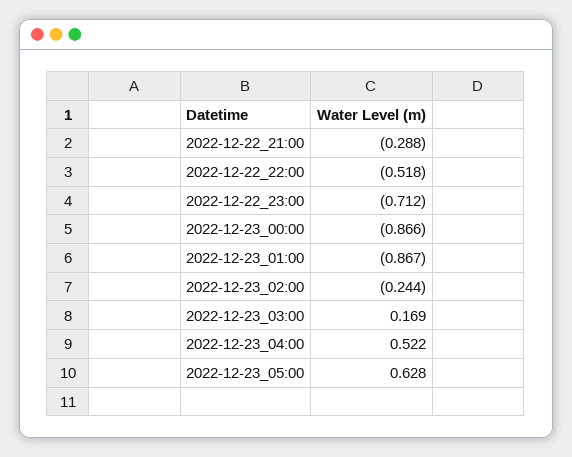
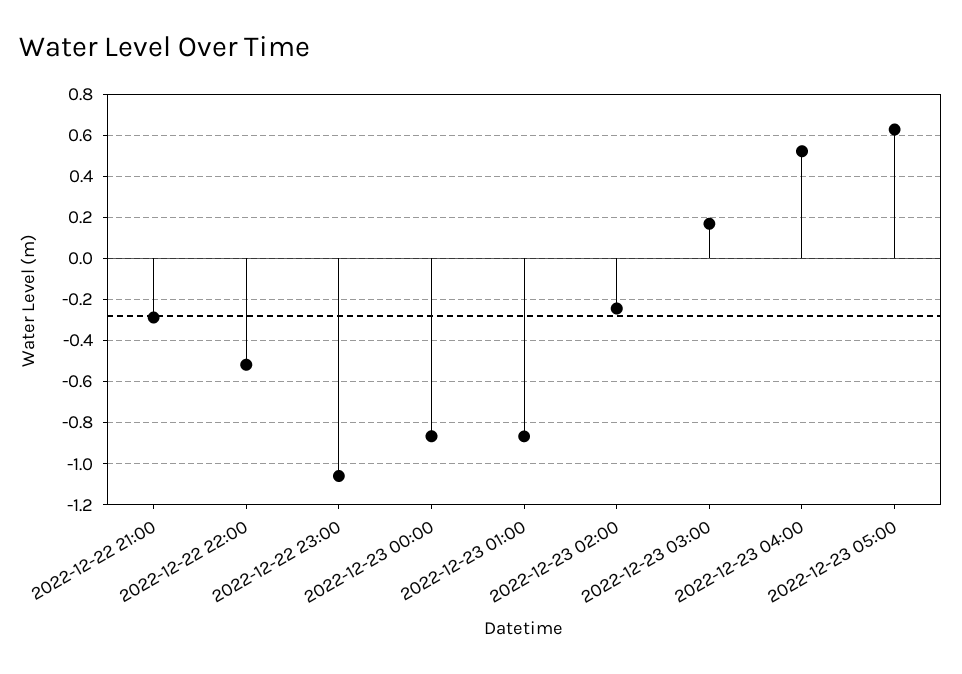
2022-12-22_23:00: -0.712 -> -1.05

